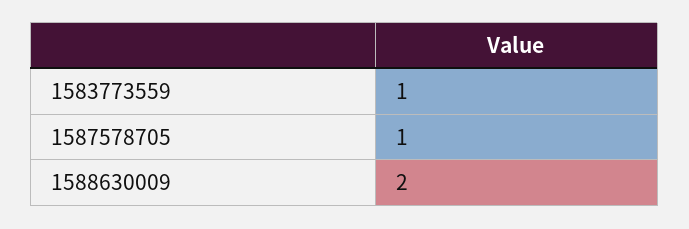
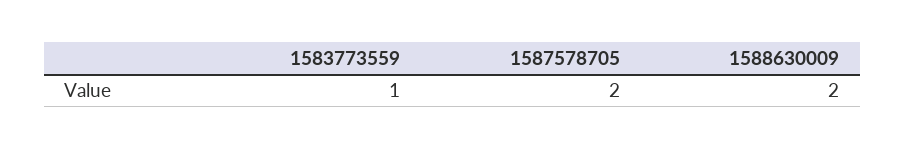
1587578705: 1 -> 2

